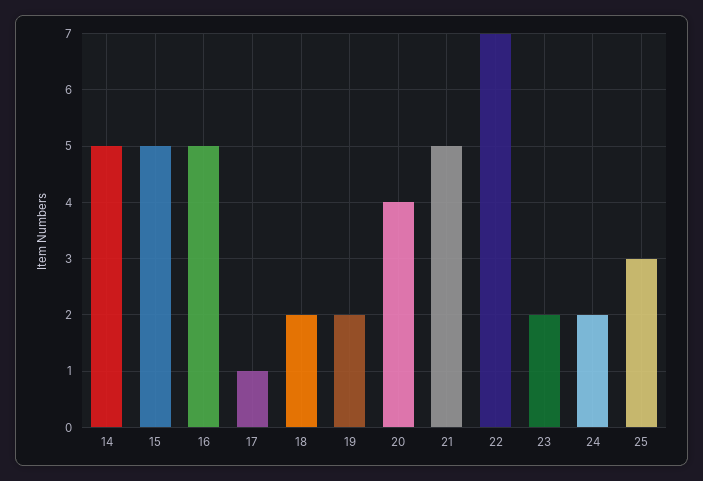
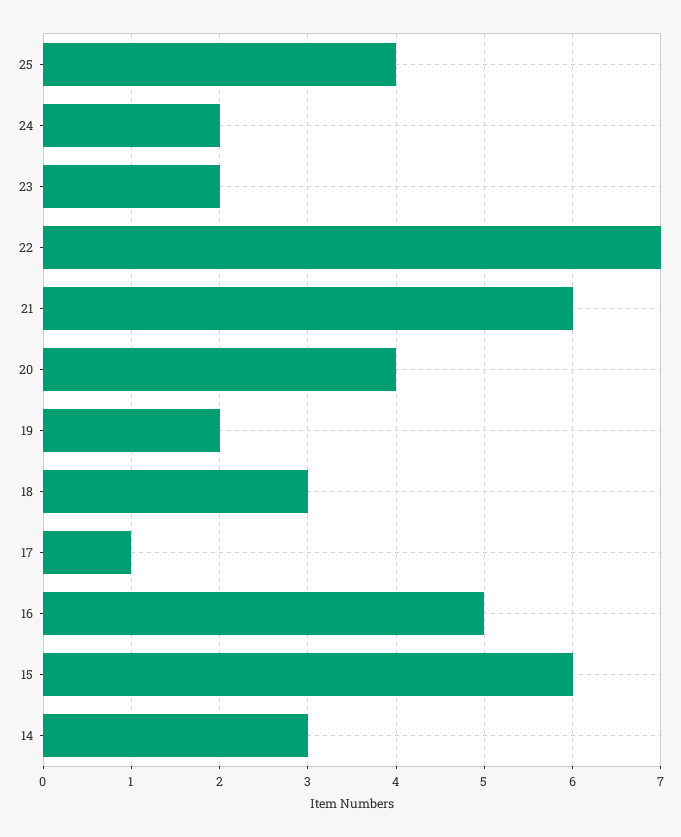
14: 5 -> 3
15: 5 -> 6
18: 2 -> 3
21: 5 -> 6
25: 3 -> 4

